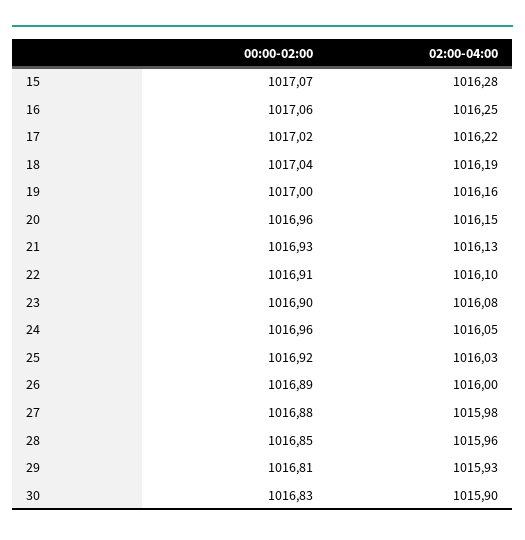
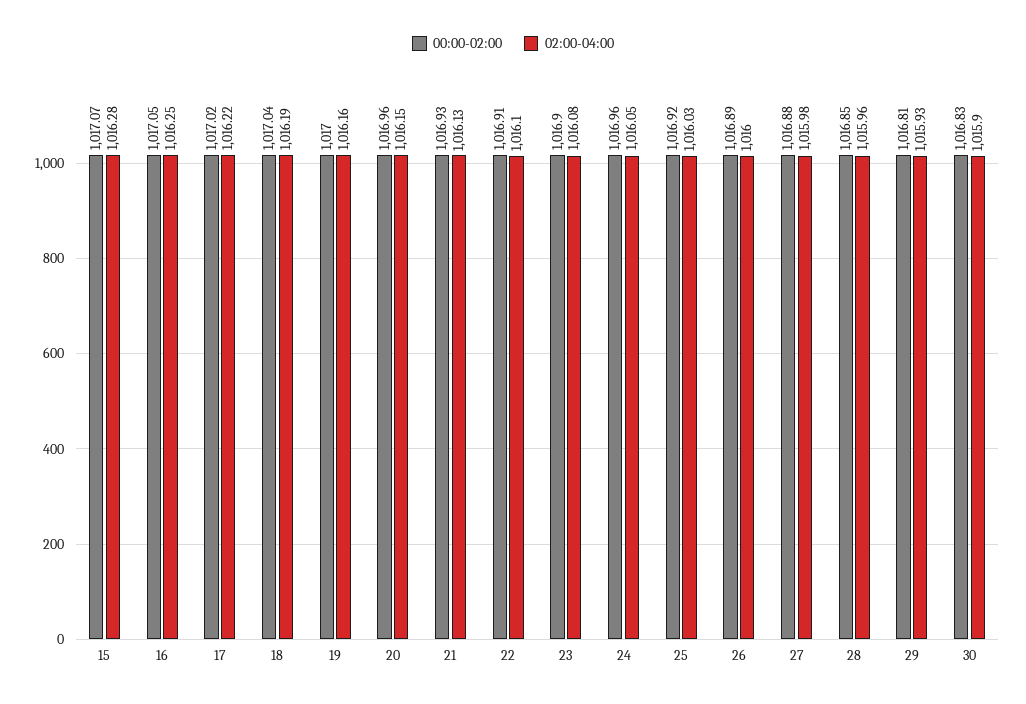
00:00-02:00, 16: 1017.06 -> 1017.05

